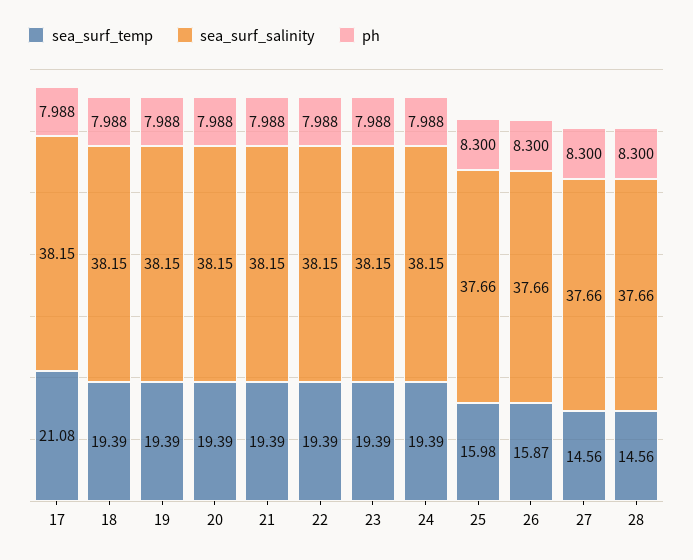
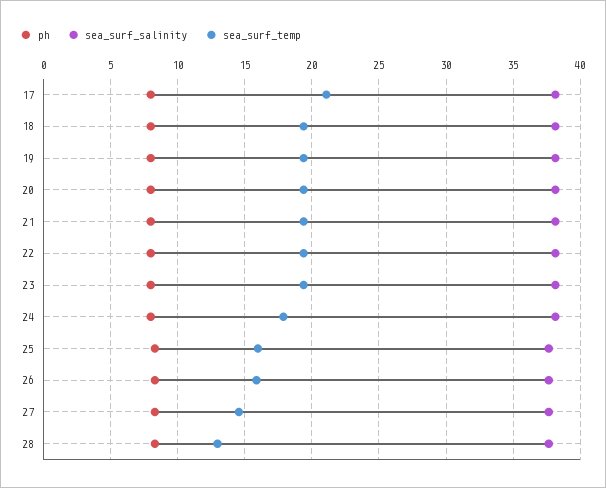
sea_surf_temp, 24: 19.39 -> 18
sea_surf_temp, 28: 14.56 -> 13

